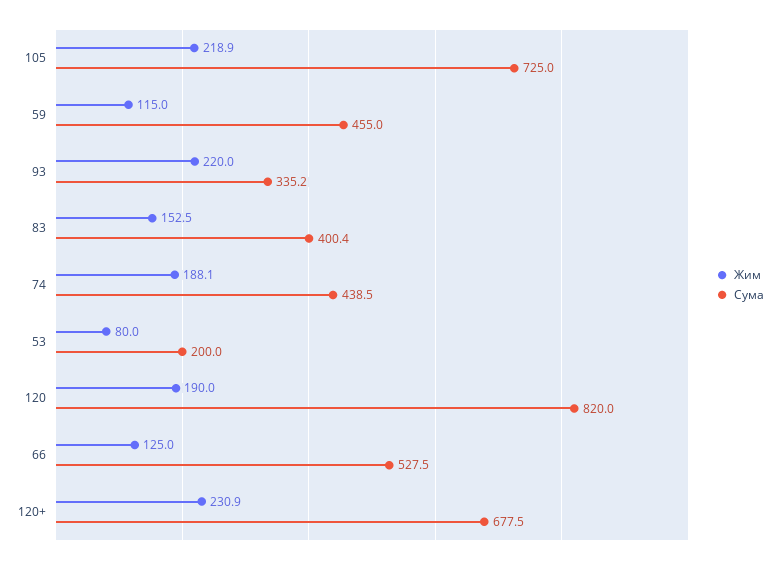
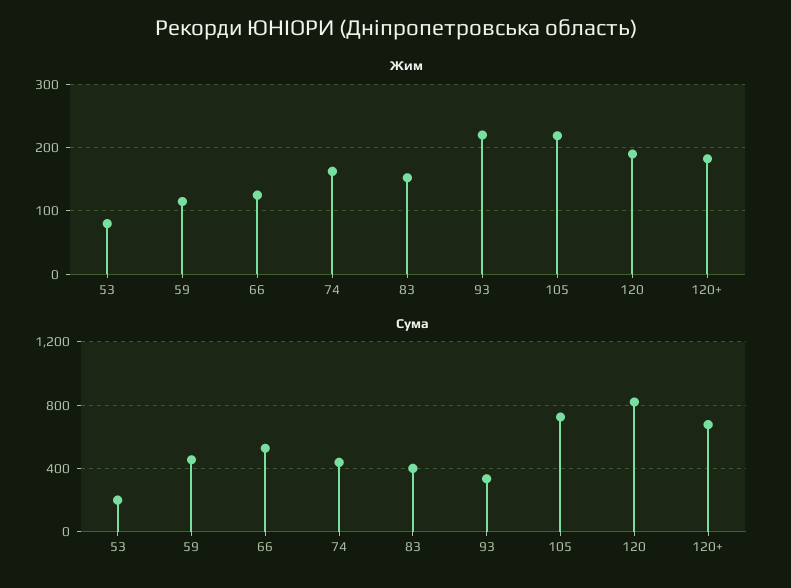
Жим, 74: 188.1 -> 160
Жим, 120+: 230.9 -> 180

